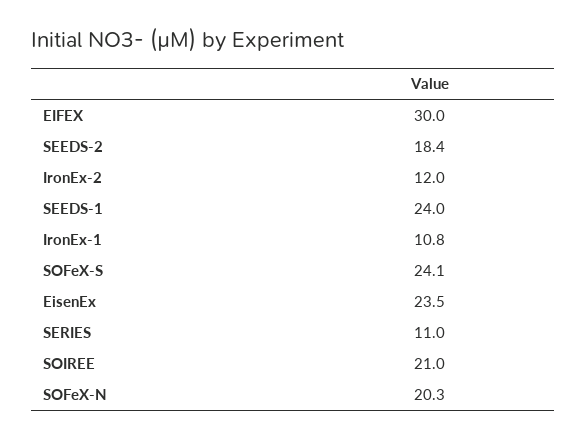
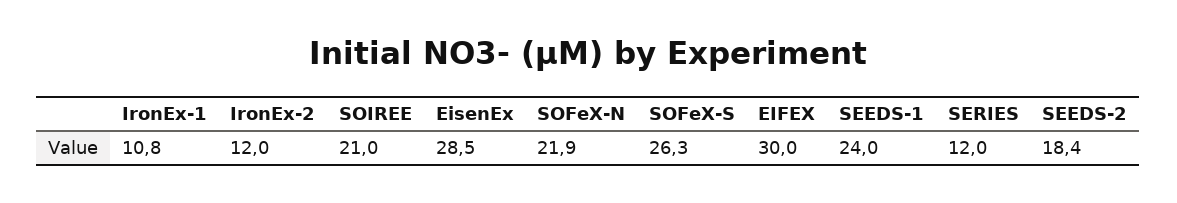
SOFeX-S: 24.1 -> 26.3
EisenEx: 23.5 -> 28.5
SERIES: 11 -> 12
SOFeX-N: 20.3 -> 21.9

